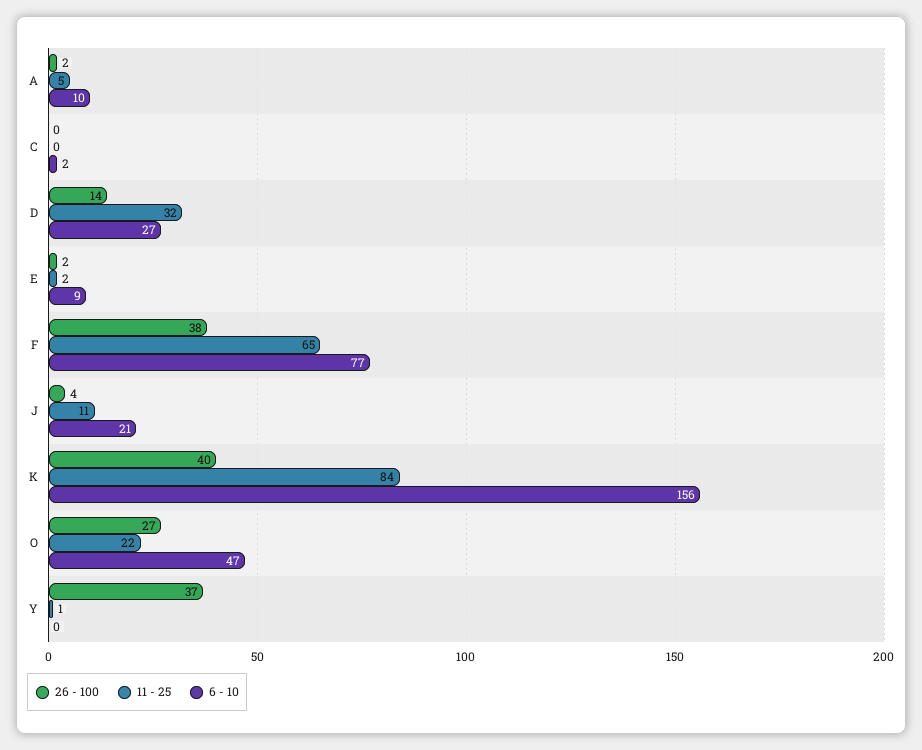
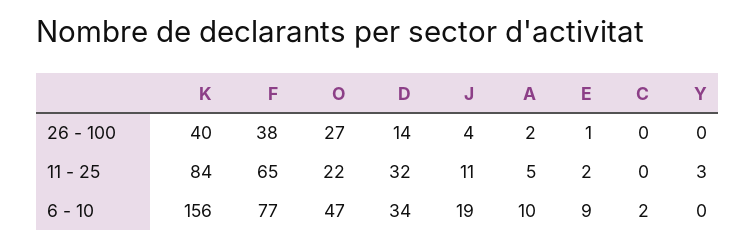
6 - 10, D: 27 -> 34
26 - 100, E: 2 -> 1
6 - 10, J: 21 -> 19
26 - 100, Y: 37 -> 0
11 - 25, Y: 1 -> 3

